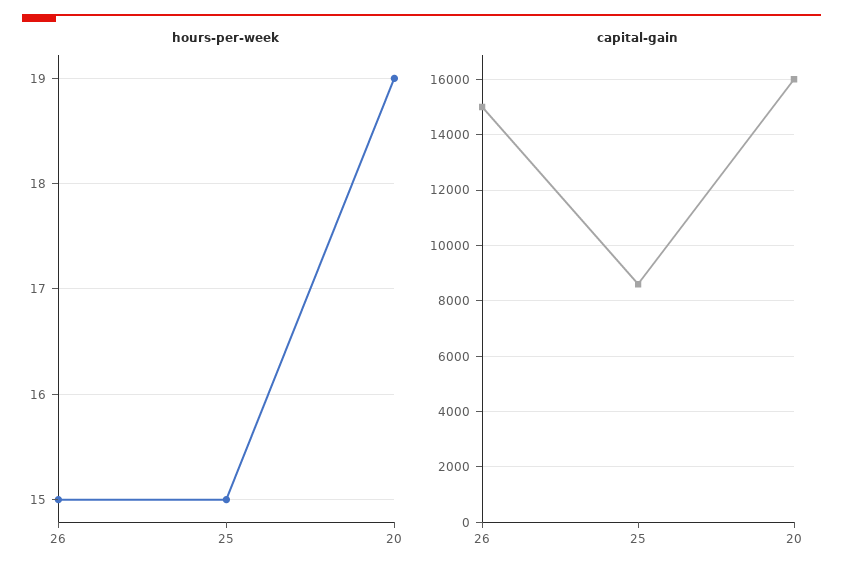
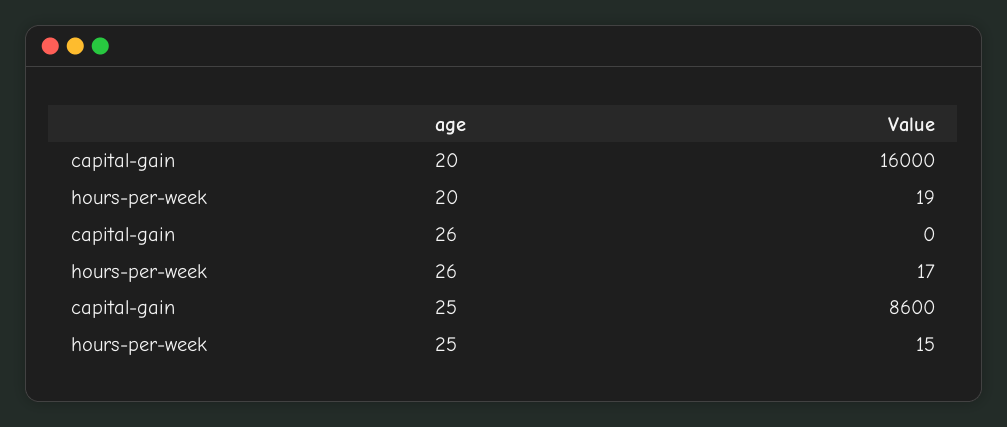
hours-per-week, 26: 15 -> 17
capital-gain, 26: 15000 -> 0

